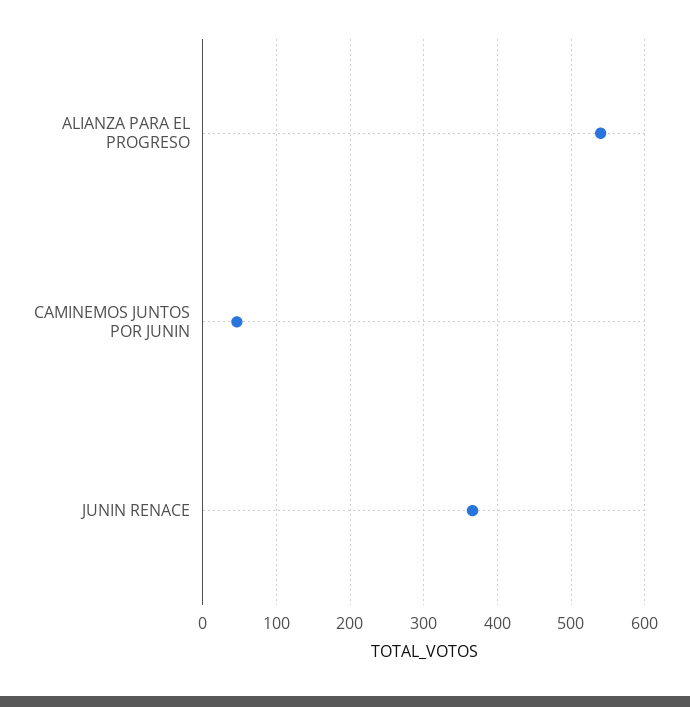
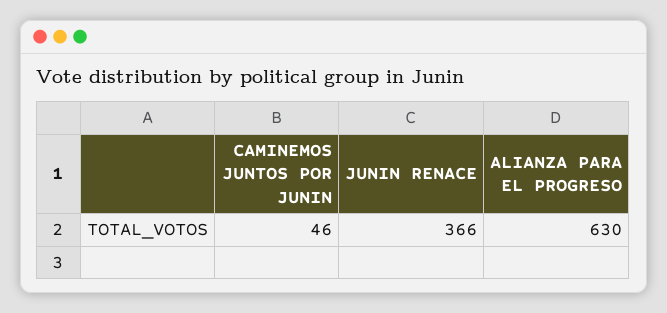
ALIANZA PARA EL PROGRESO: 540 -> 630

